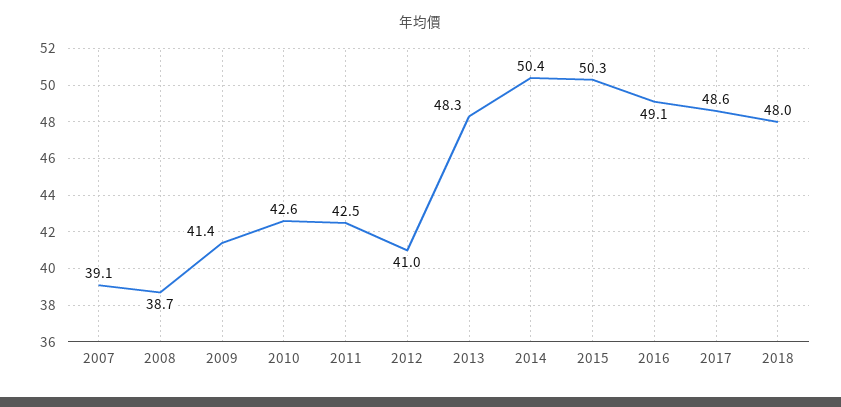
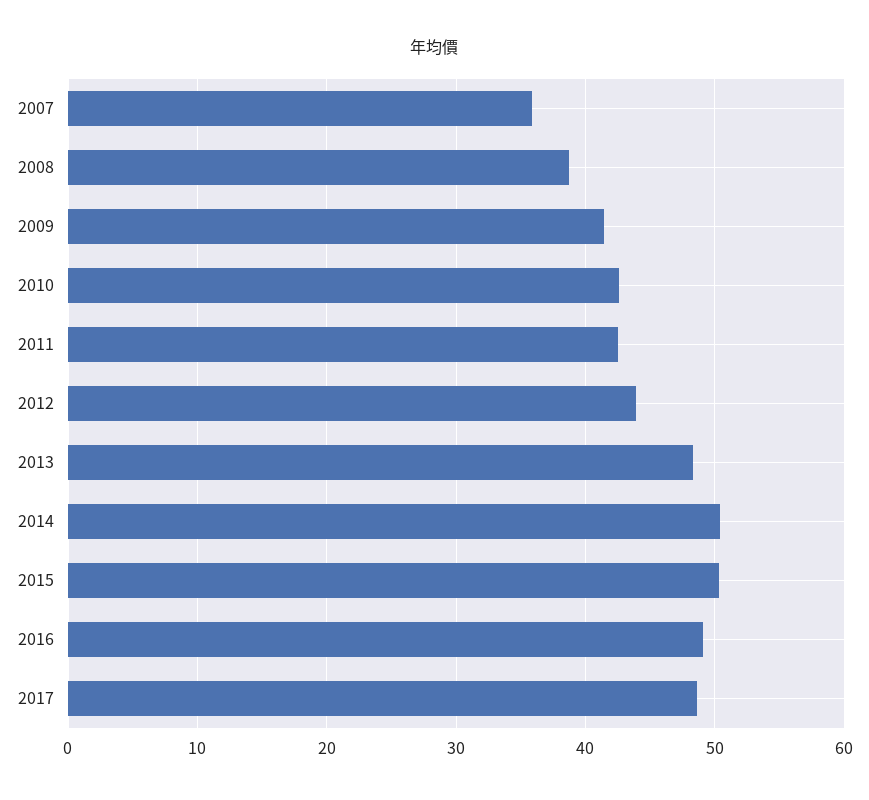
2007: 39.1 -> 36
2012: 41 -> 44
2018: 48 -> none

